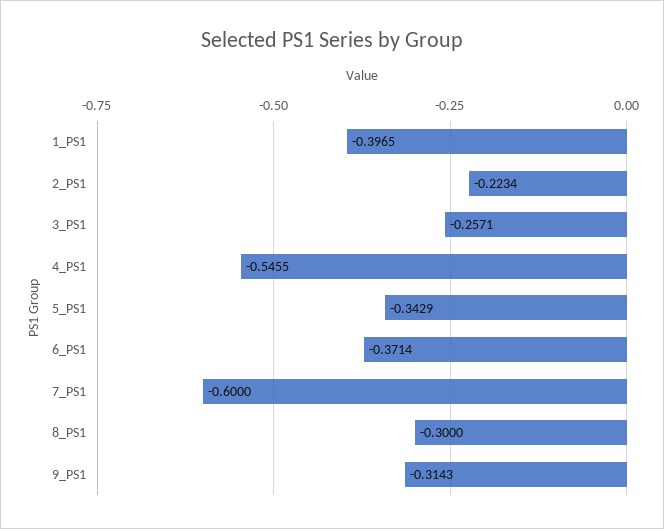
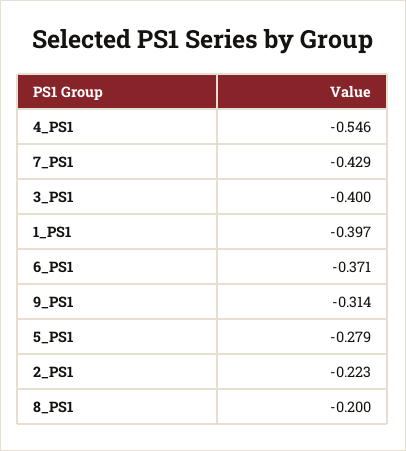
3_PS1: -0.2571 -> -0.4
5_PS1: -0.3429 -> -0.279
7_PS1: -0.6 -> -0.429
8_PS1: -0.3 -> -0.2

